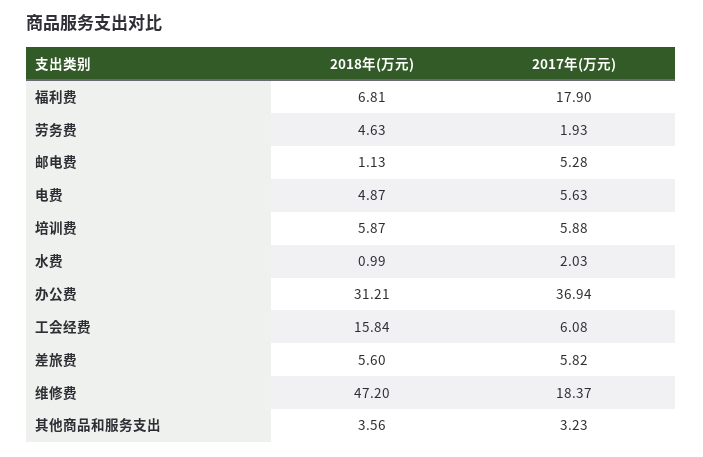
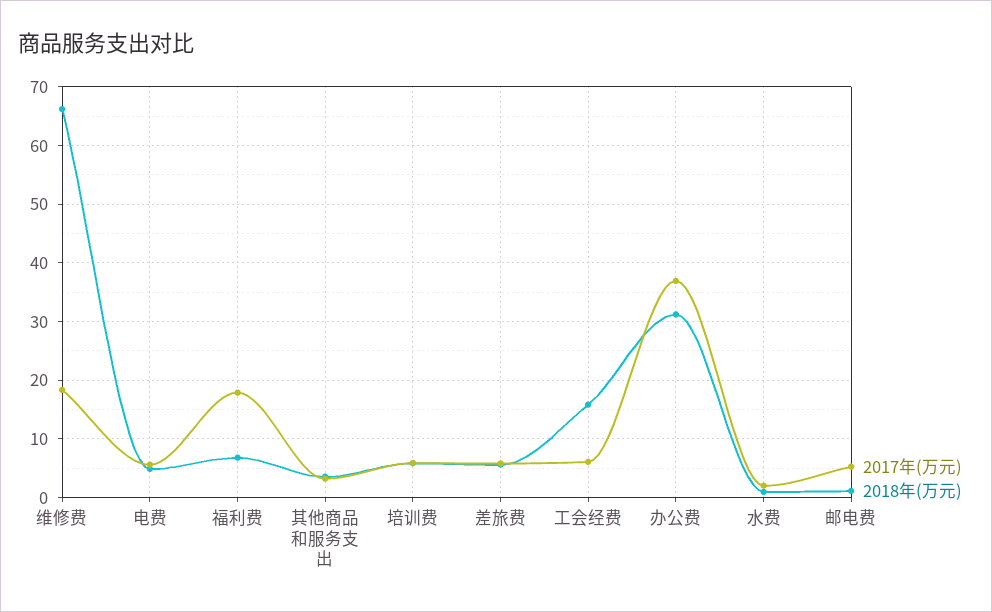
2018年(万元), 劳务费: 4.63 -> none
2017年(万元), 劳务费: 1.93 -> none
2018年(万元), 维修费: 47.2 -> 66

